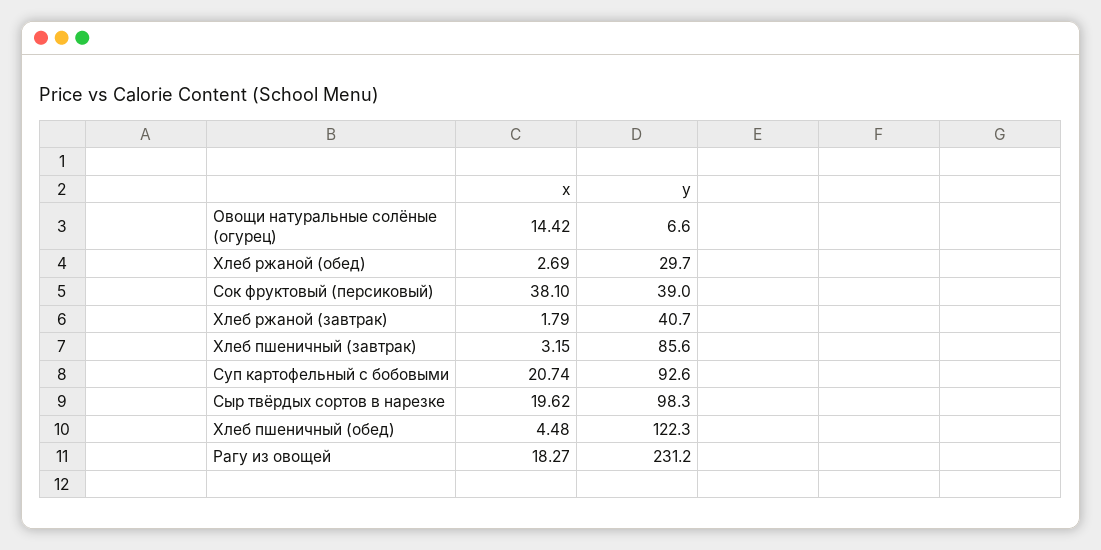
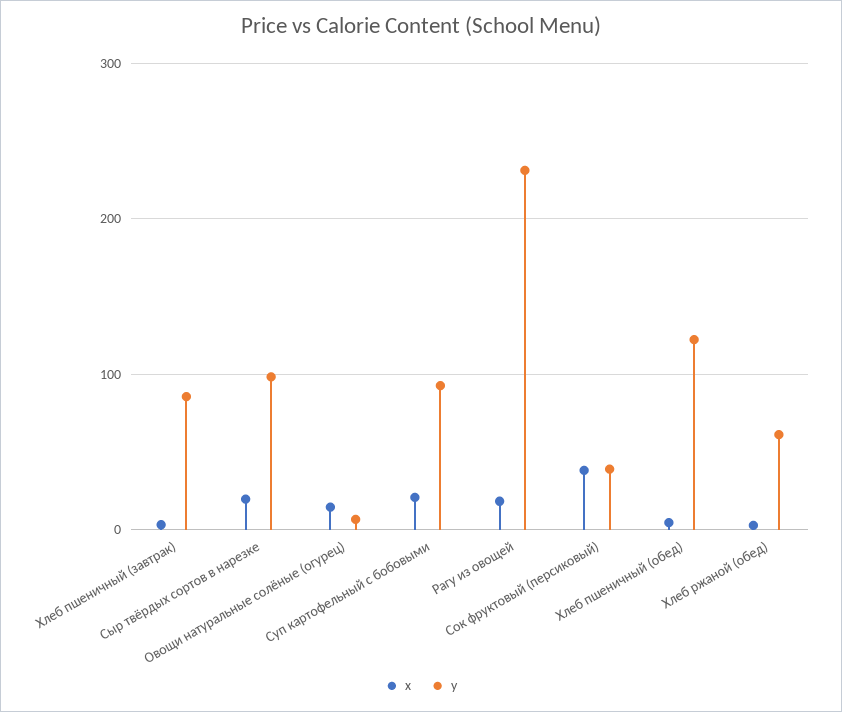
y, Хлеб ржаной (обед): 29.7 -> 60
x, Хлеб ржаной (завтрак): 1.79 -> none
y, Хлеб ржаной (завтрак): 40.7 -> none

